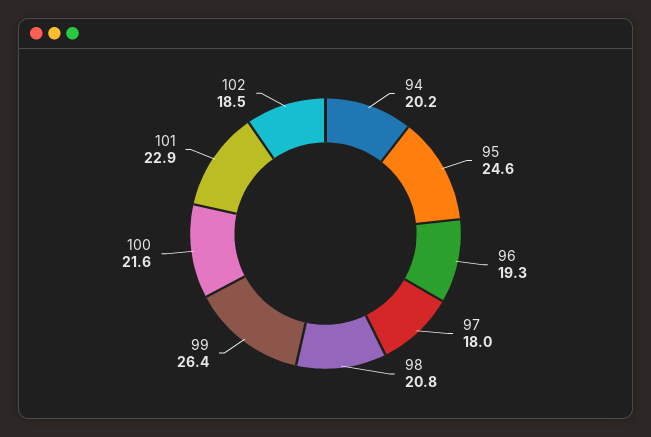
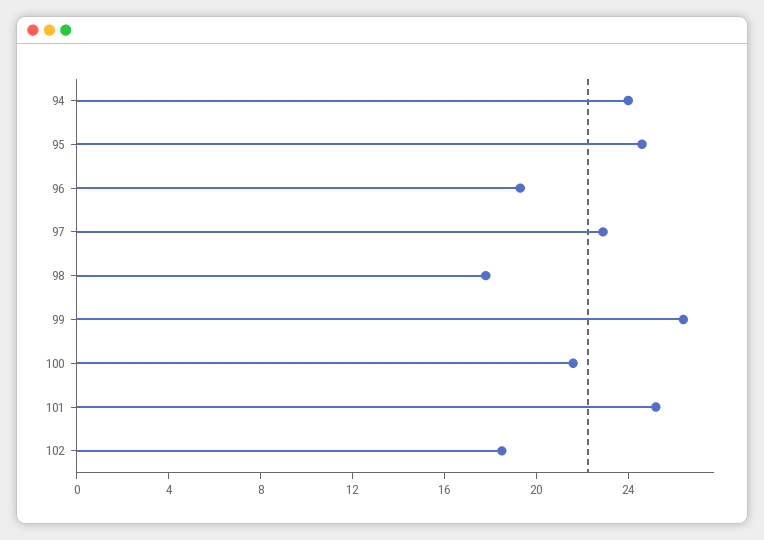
94: 20.2 -> 24
97: 18 -> 23
98: 20.8 -> 18
101: 22.9 -> 25

